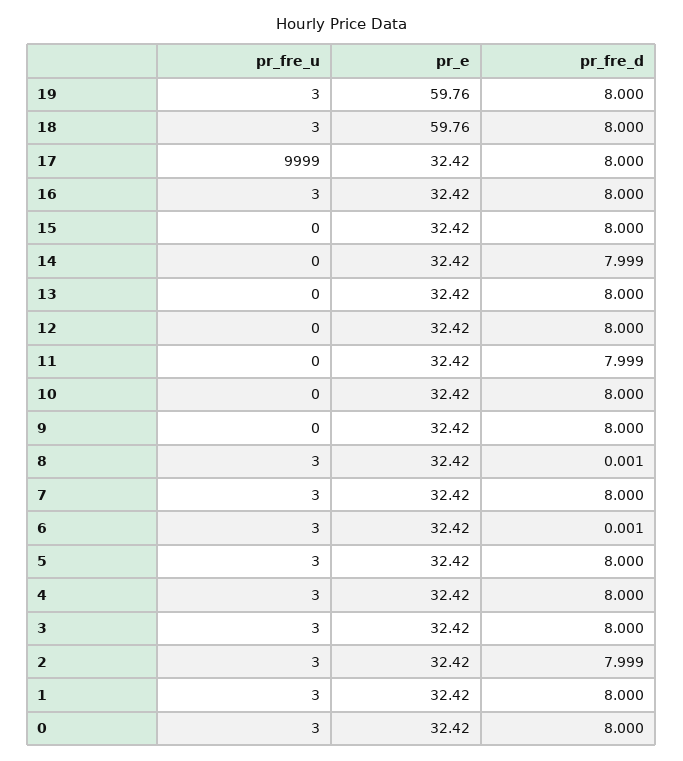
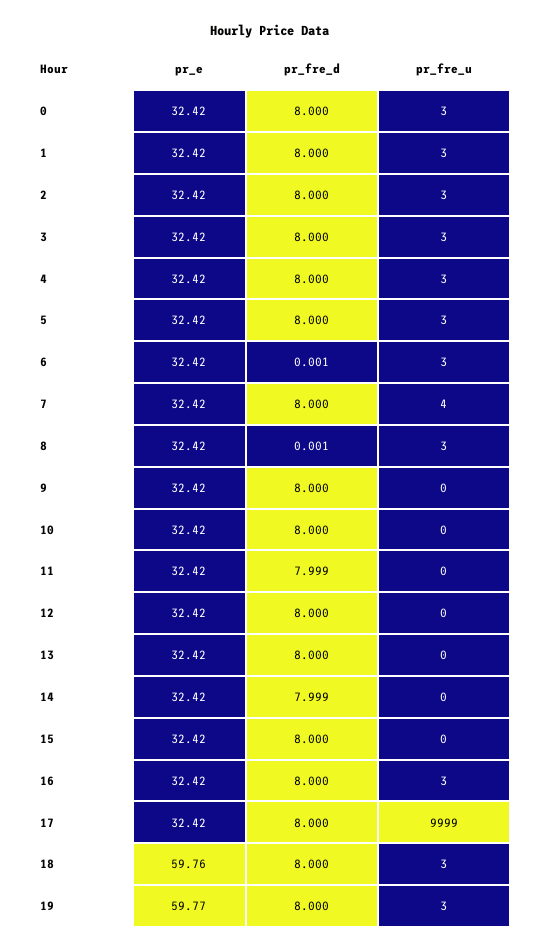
pr_e, 19: 59.76 -> 59.77
pr_fre_u, 7: 3 -> 4
pr_fre_d, 2: 7.999 -> 8

